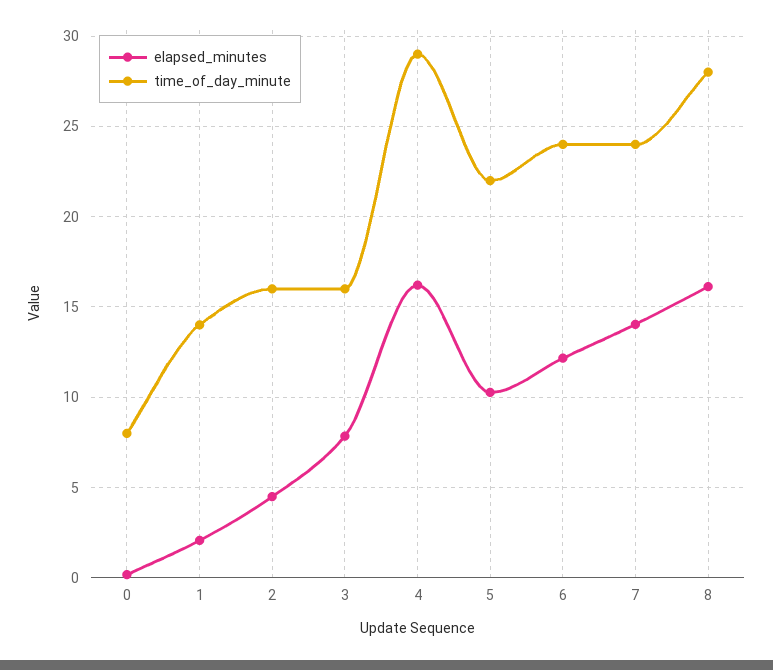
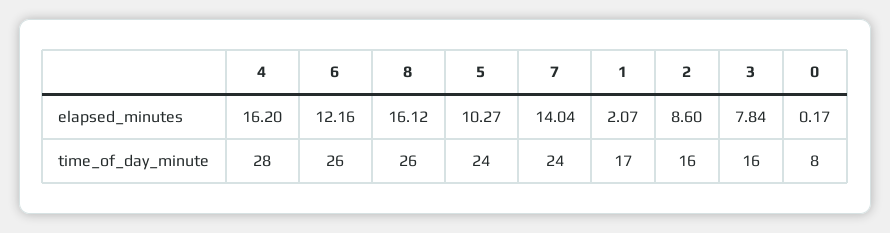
time_of_day_minute, 1: 14 -> 17
elapsed_minutes, 2: 4.5 -> 8.6
time_of_day_minute, 4: 29 -> 28
time_of_day_minute, 5: 22 -> 24
time_of_day_minute, 6: 24 -> 26
time_of_day_minute, 8: 28 -> 26

